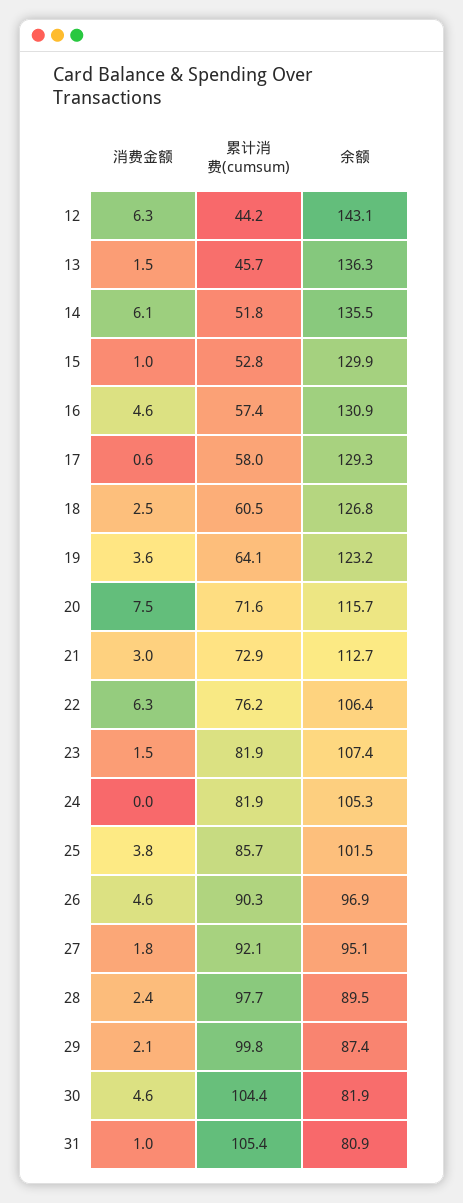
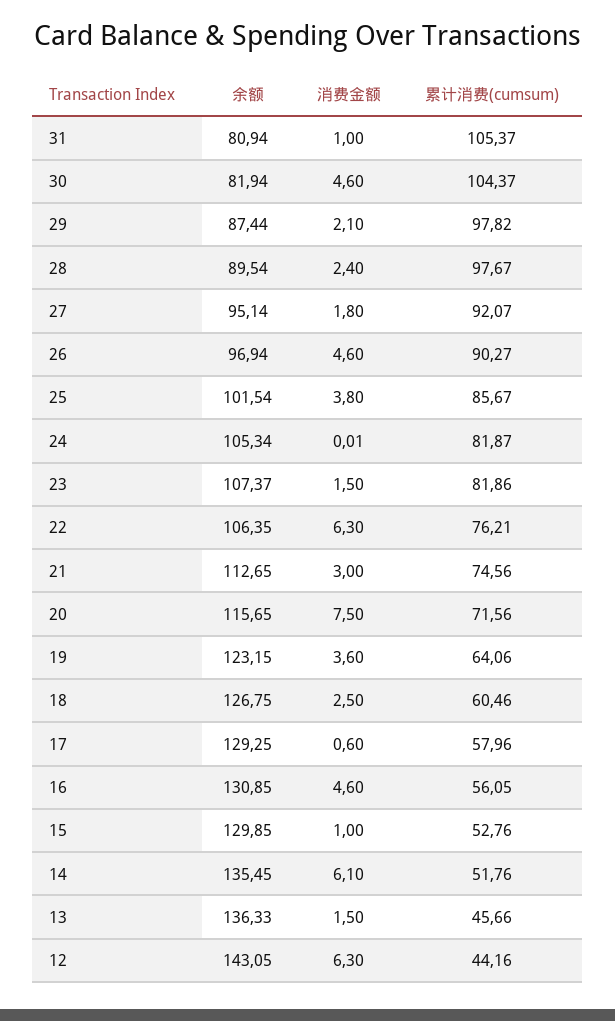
累计消费(cumsum), 16: 57.4 -> 56.05
累计消费(cumsum), 21: 72.9 -> 74.56
累计消费(cumsum), 29: 99.8 -> 97.82

